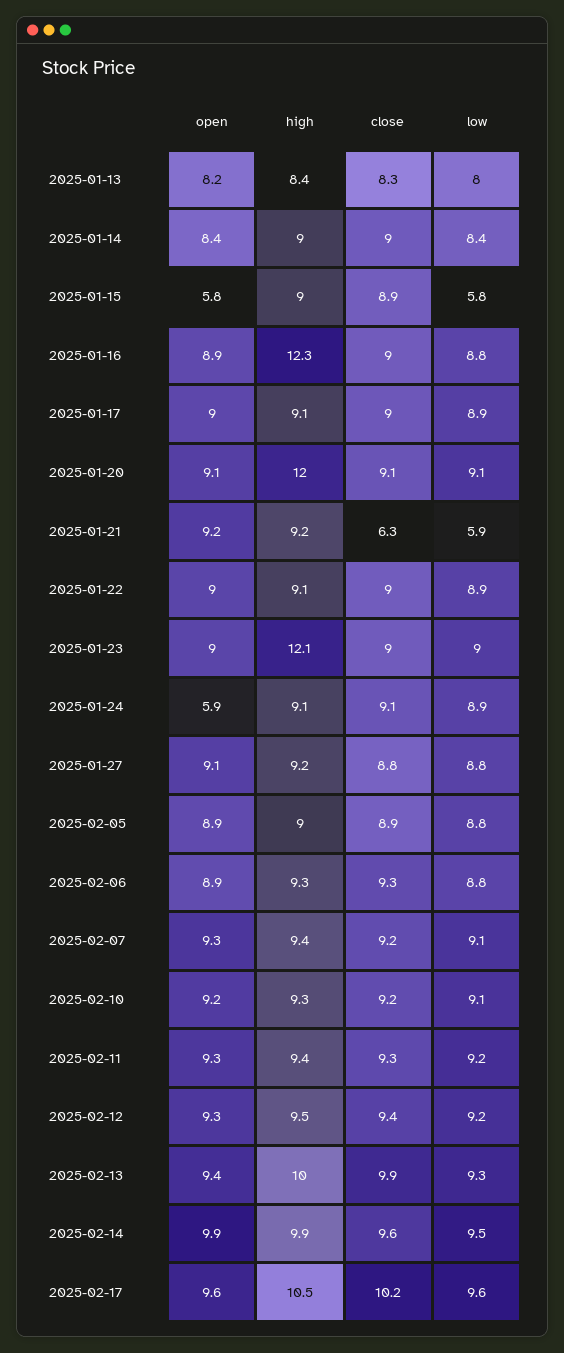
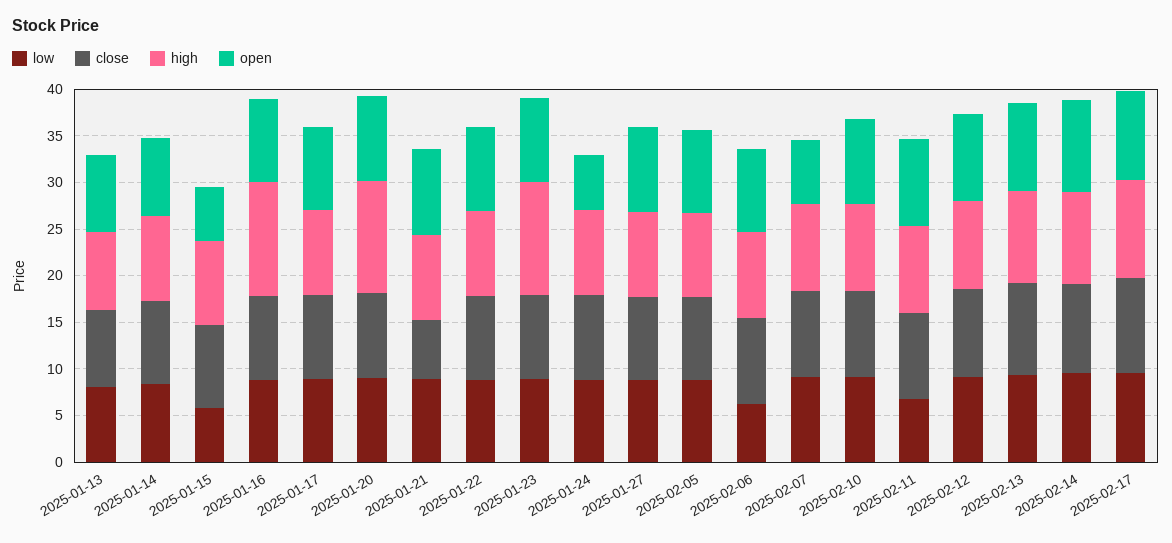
low, 2025-01-21: 5.9 -> 9
low, 2025-02-06: 8.8 -> 6
open, 2025-02-07: 9.3 -> 7
low, 2025-02-11: 9.2 -> 7

